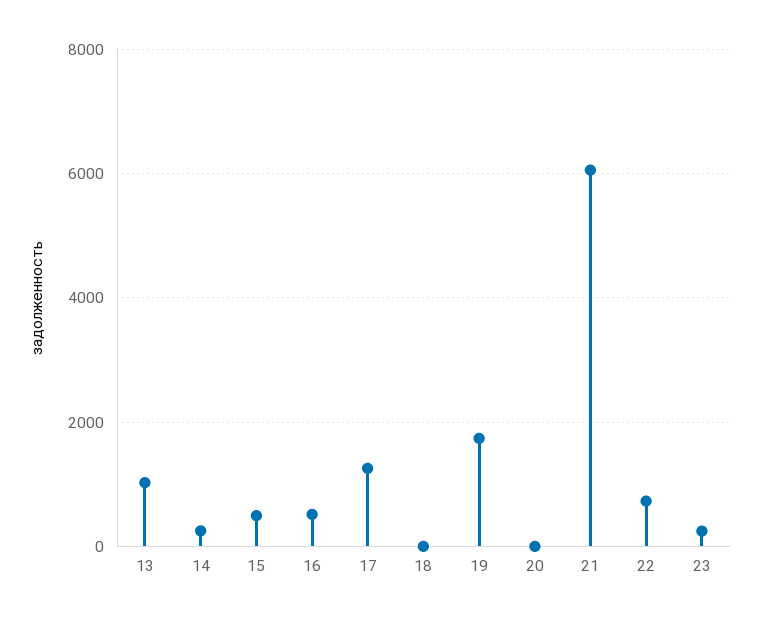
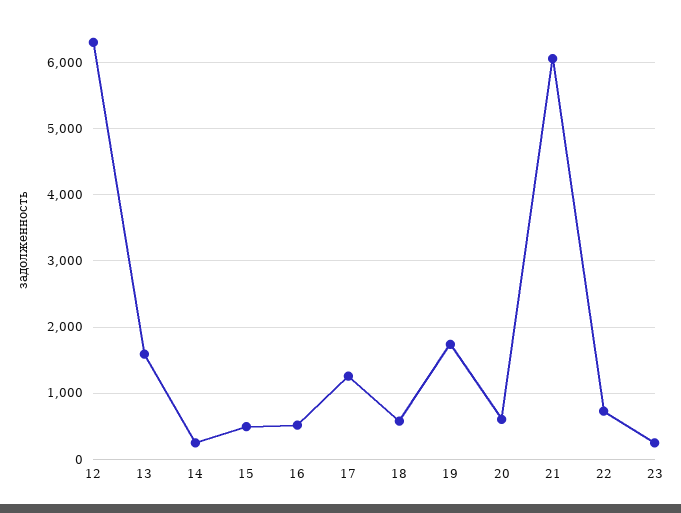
13: 1000 -> 1600
18: 0 -> 600
20: 0 -> 600
12: none -> 6300

